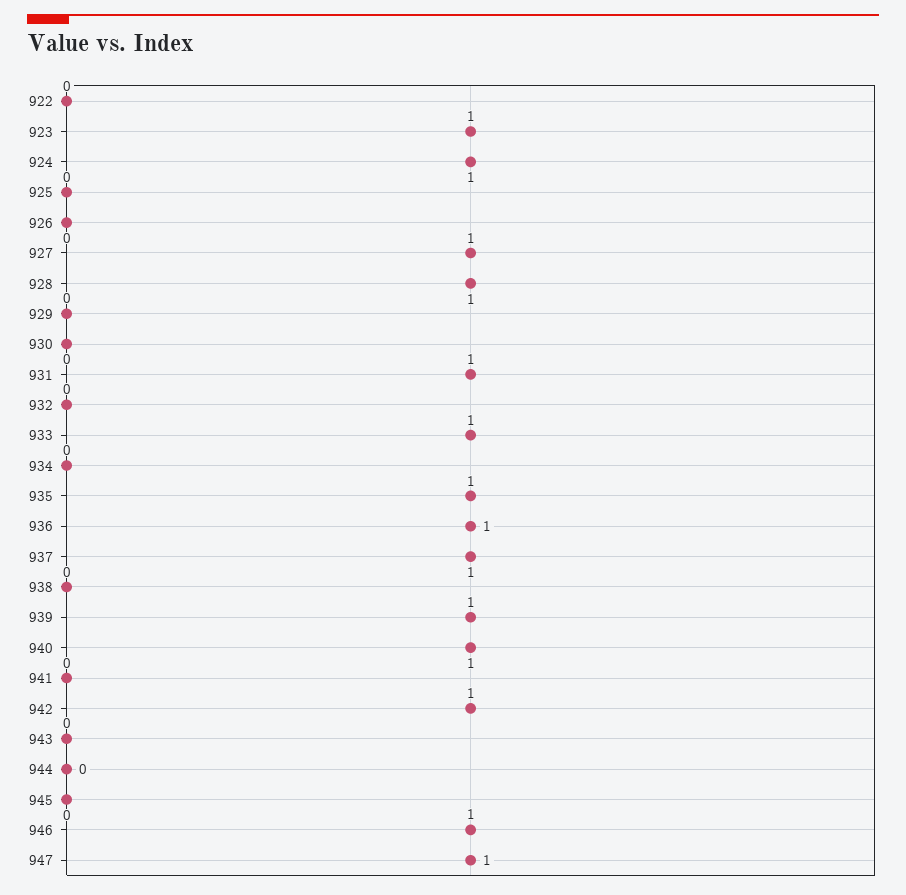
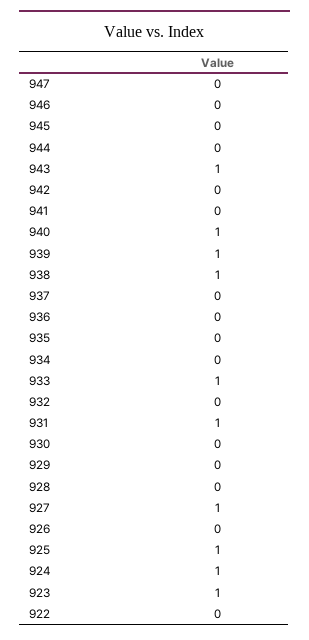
925: 0 -> 1
928: 1 -> 0
935: 1 -> 0
936: 1 -> 0
937: 1 -> 0
938: 0 -> 1
942: 1 -> 0
943: 0 -> 1
946: 1 -> 0
947: 1 -> 0

